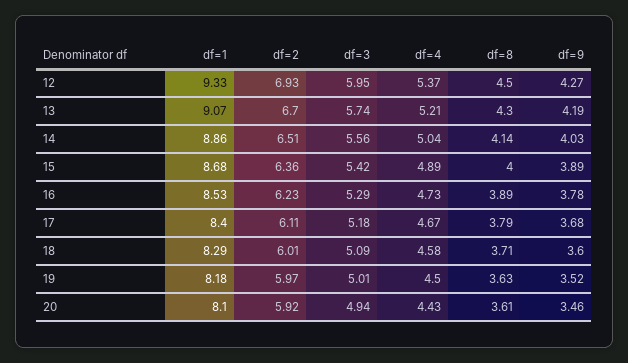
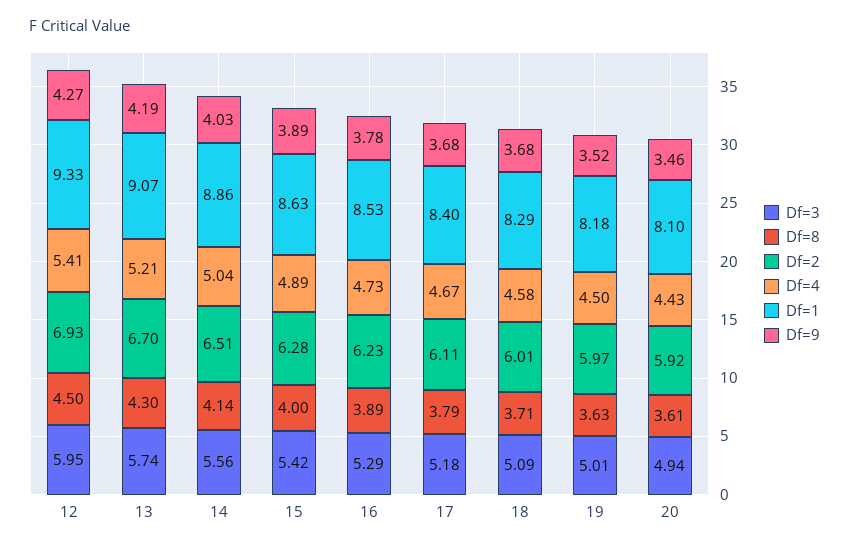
df=4, 12: 5.37 -> 5.41
df=1, 15: 8.68 -> 8.63
df=2, 15: 6.36 -> 6.28
df=9, 18: 3.6 -> 3.68

